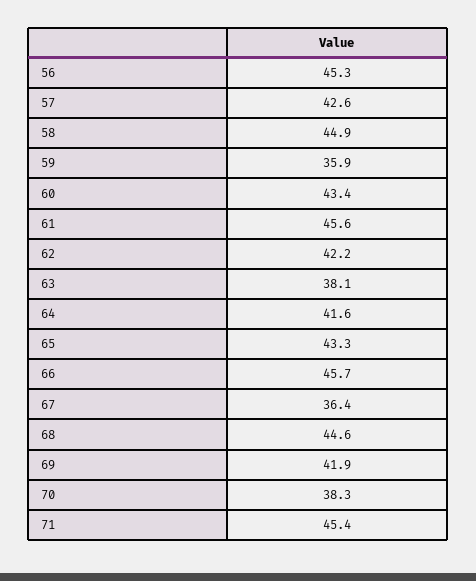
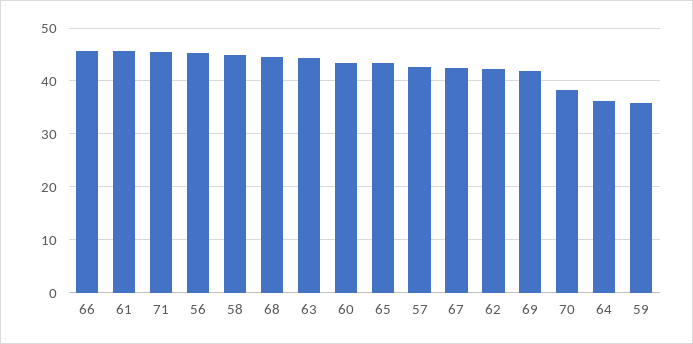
63: 38.1 -> 44
64: 41.6 -> 36
67: 36.4 -> 42

